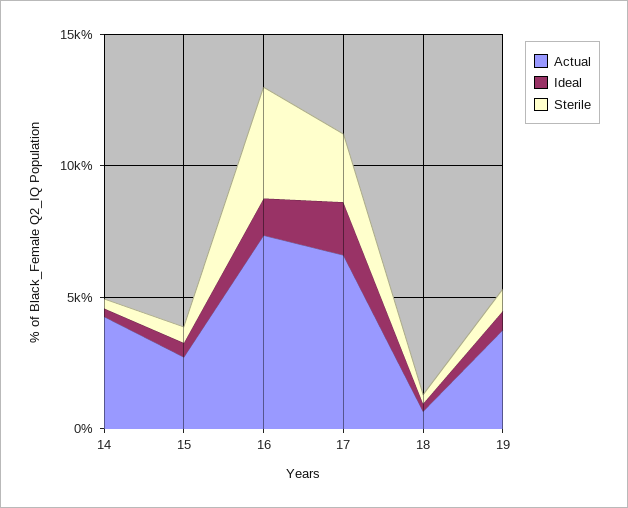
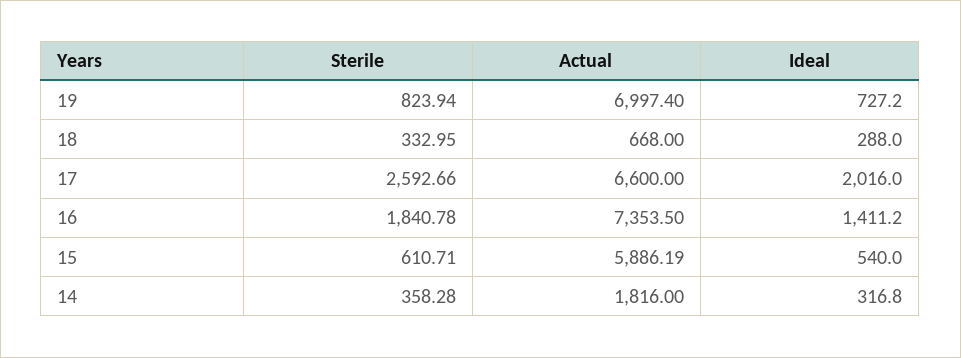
Actual, 14: 4000 -> 1816
Actual, 15: 3000 -> 5886.19
Sterile, 16: 4000 -> 1840.78
Actual, 19: 4000 -> 6997.4

